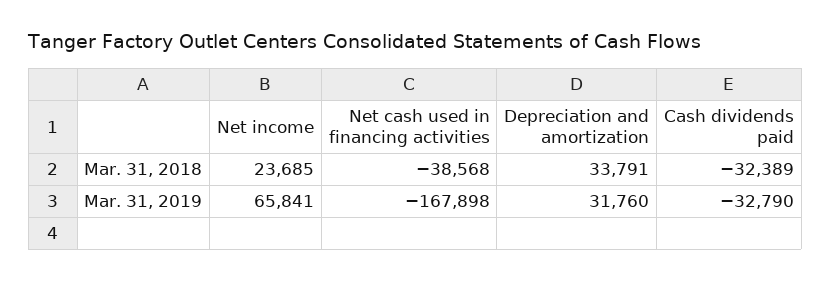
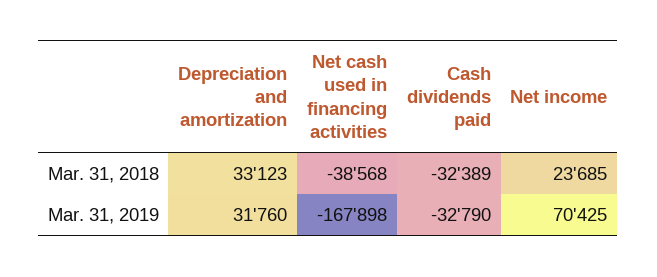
Depreciation and amortization, Mar. 31, 2018: 33791 -> 33123
Net income, Mar. 31, 2019: 65841 -> 70425

